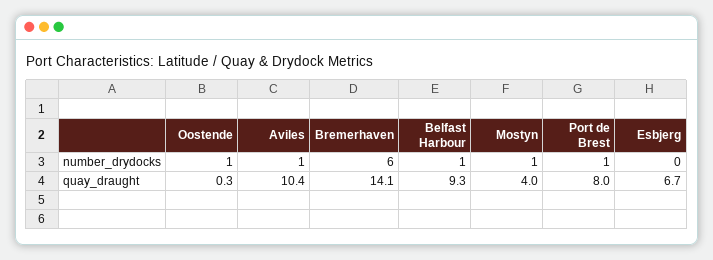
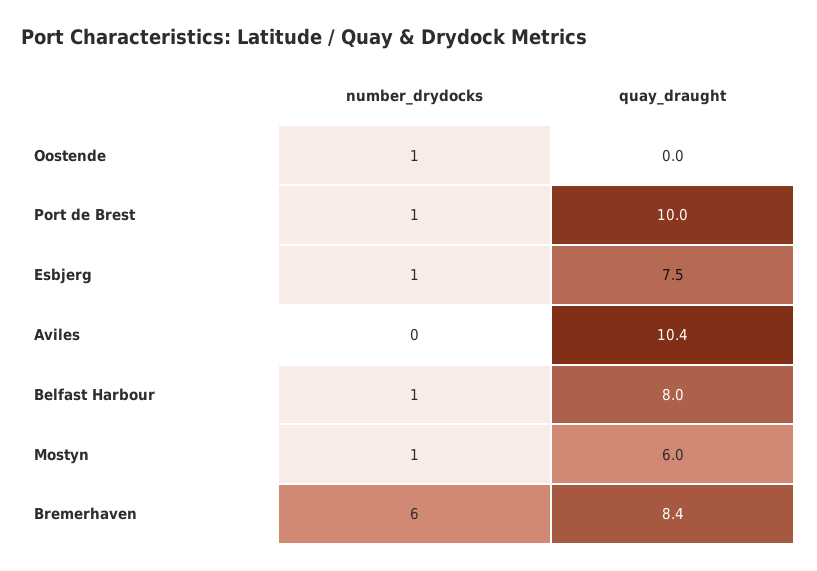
Aviles, number_drydocks: 1 -> 0
Esbjerg, number_drydocks: 0 -> 1
Oostende, quay_draught: 0.3 -> 0
Bremerhaven, quay_draught: 14.1 -> 8.4
Belfast Harbour, quay_draught: 9.3 -> 8
Mostyn, quay_draught: 4 -> 6
Port de Brest, quay_draught: 8 -> 10
Esbjerg, quay_draught: 6.7 -> 7.5

